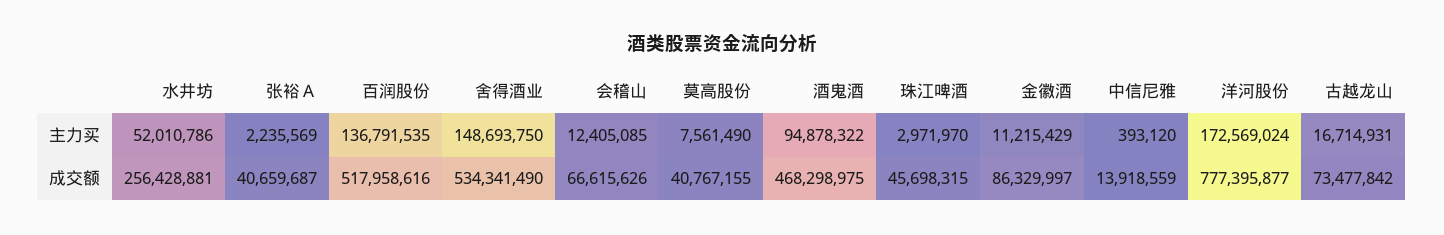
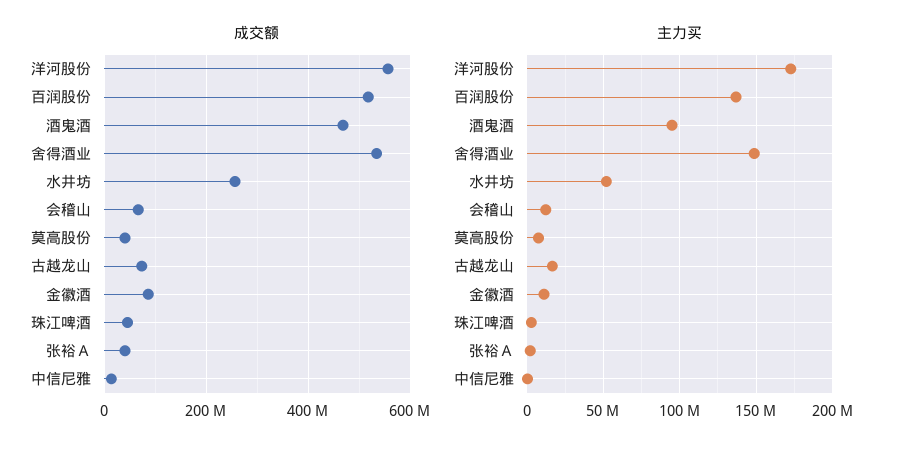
成交额, 洋河股份: 777395877 -> 560000000

